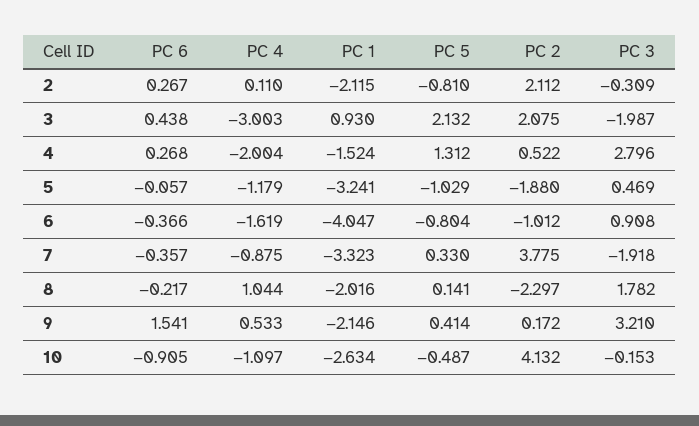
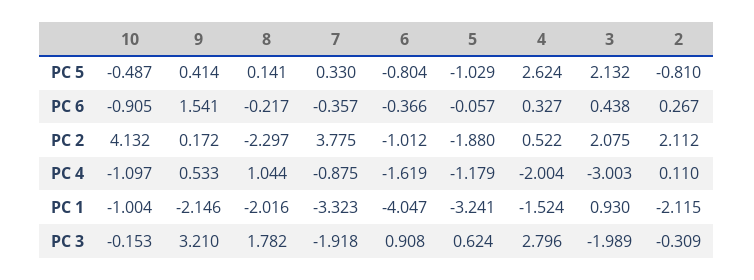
PC 3, 3: -1.987 -> -1.989
PC 6, 4: 0.268 -> 0.327
PC 5, 4: 1.312 -> 2.624
PC 3, 5: 0.469 -> 0.624
PC 1, 10: -2.634 -> -1.004

